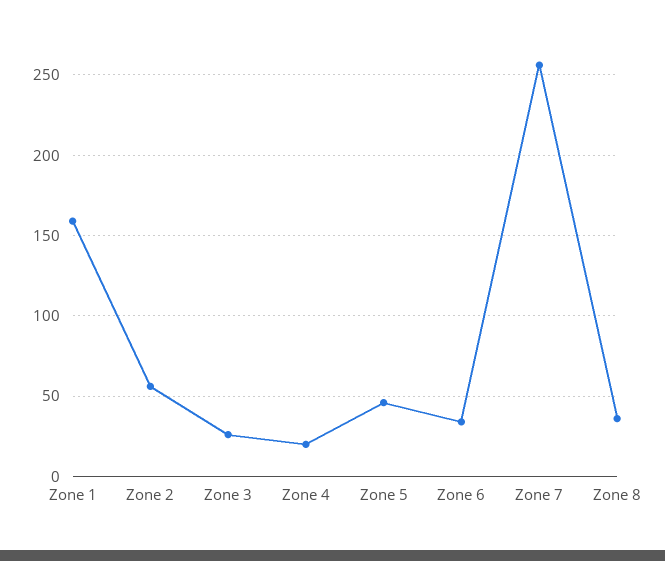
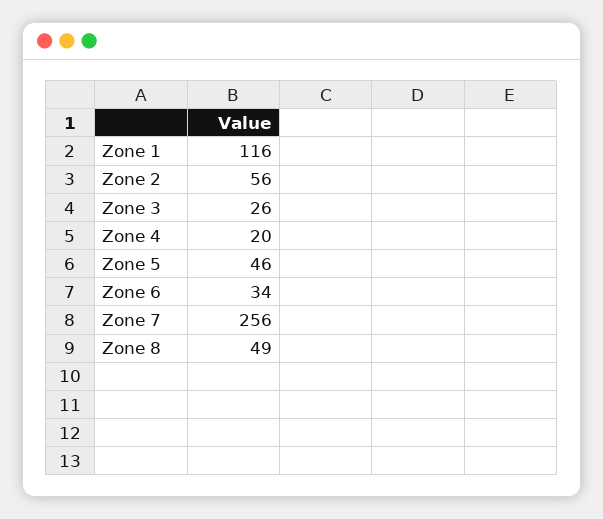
Zone 1: 160 -> 116
Zone 8: 35 -> 49

